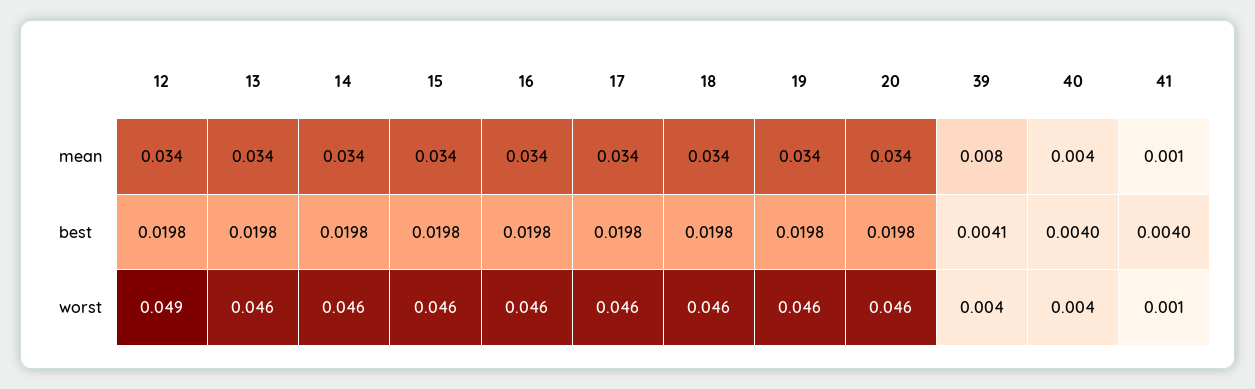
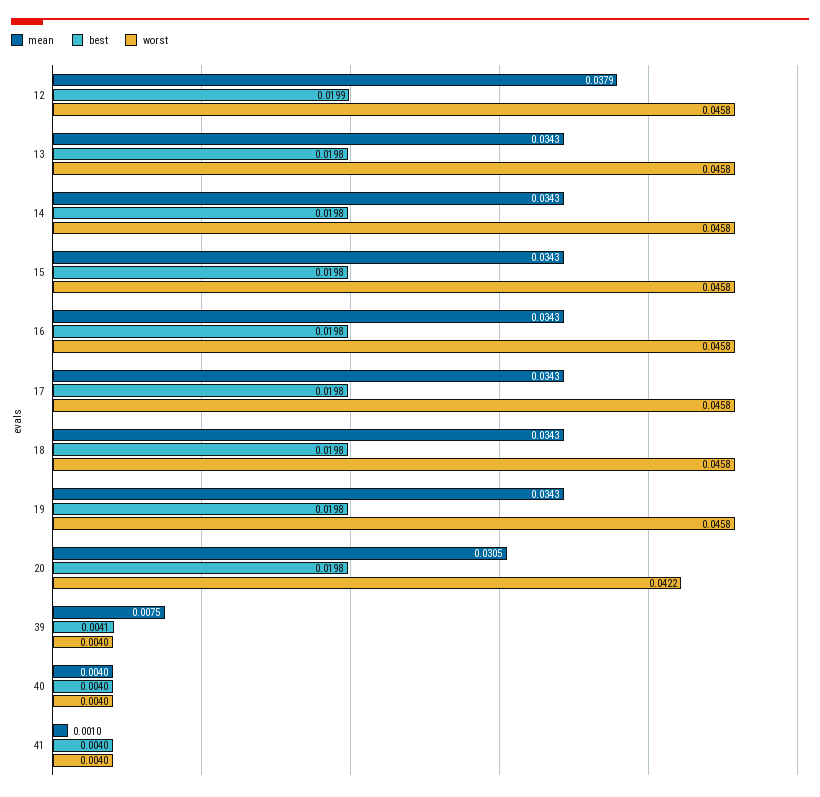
mean, 12: 0.034 -> 0.0379
mean, 20: 0.034 -> 0.0305
best, 12: 0.0198 -> 0.0199
worst, 12: 0.049 -> 0.0458
worst, 20: 0.046 -> 0.0422
worst, 41: 0.001 -> 0.004

